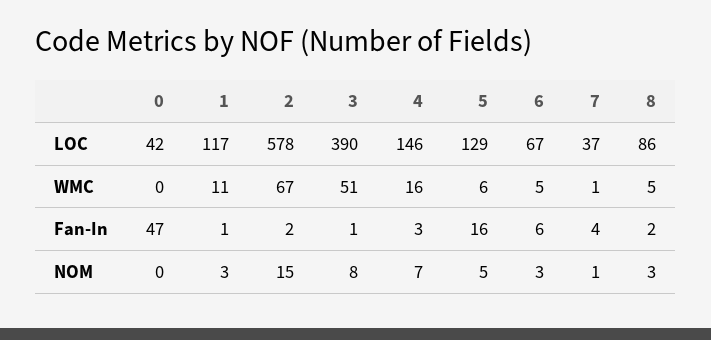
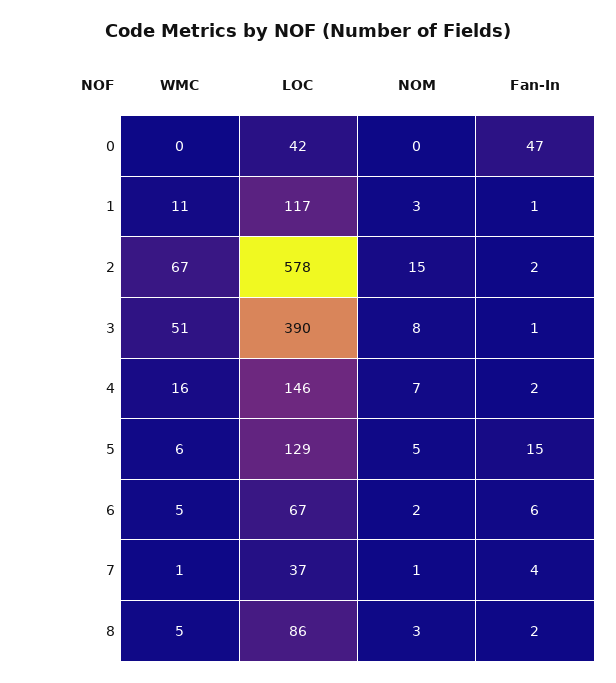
4, Fan-In: 3 -> 2
5, Fan-In: 16 -> 15
6, NOM: 3 -> 2

